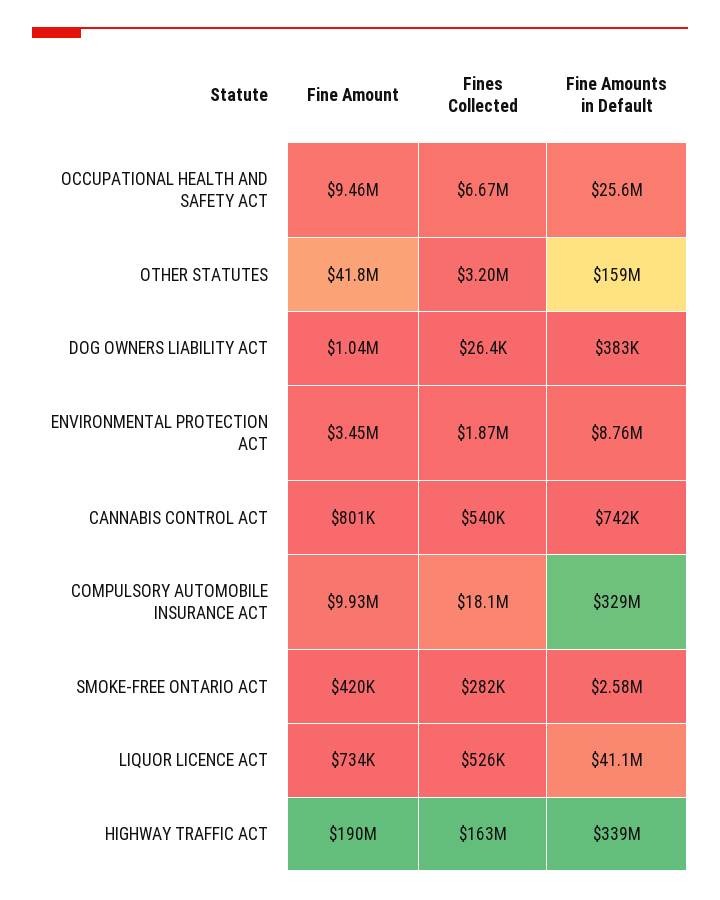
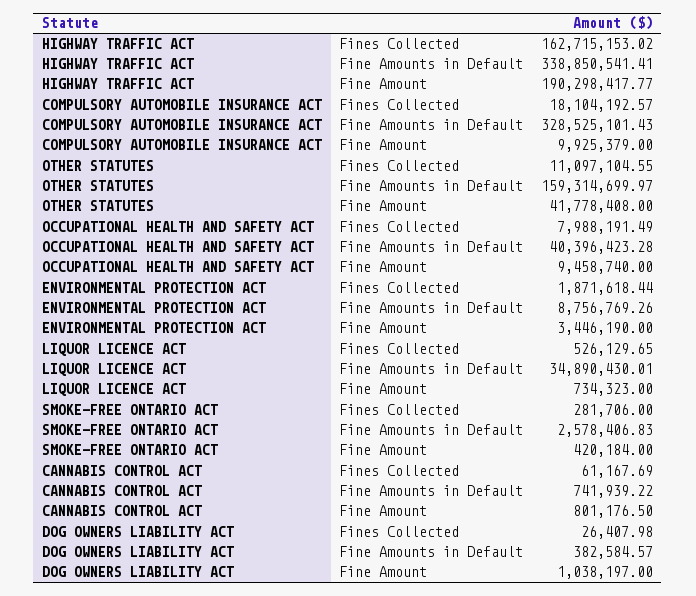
Fines Collected, OCCUPATIONAL HEALTH AND SAFETY ACT: 6670000 -> 7988191.49
Fine Amounts in Default, OCCUPATIONAL HEALTH AND SAFETY ACT: 25600000 -> 40396423.28
Fines Collected, OTHER STATUTES: 3200000 -> 11097104.55
Fines Collected, CANNABIS CONTROL ACT: 540000 -> 61167.69
Fine Amounts in Default, LIQUOR LICENCE ACT: 41100000 -> 34890430.01

